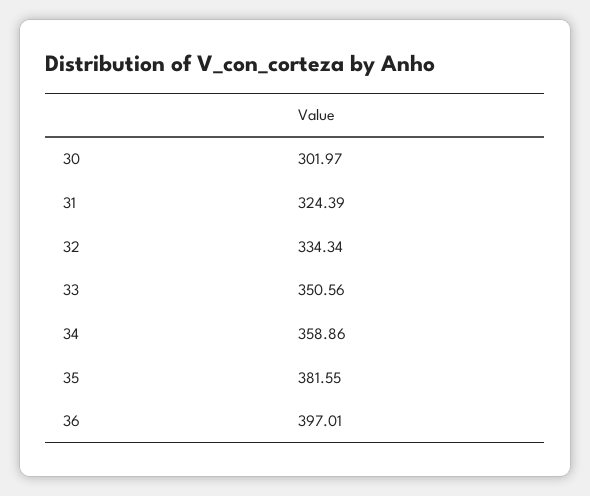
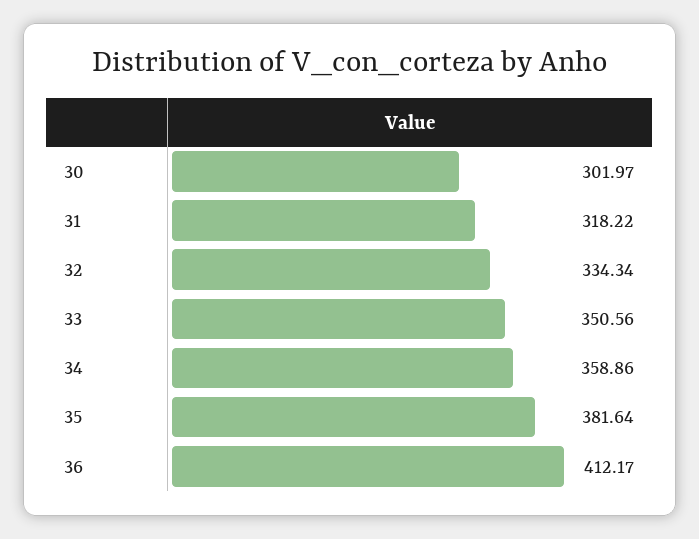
31: 324.39 -> 318.22
35: 381.55 -> 381.64
36: 397.01 -> 412.17

